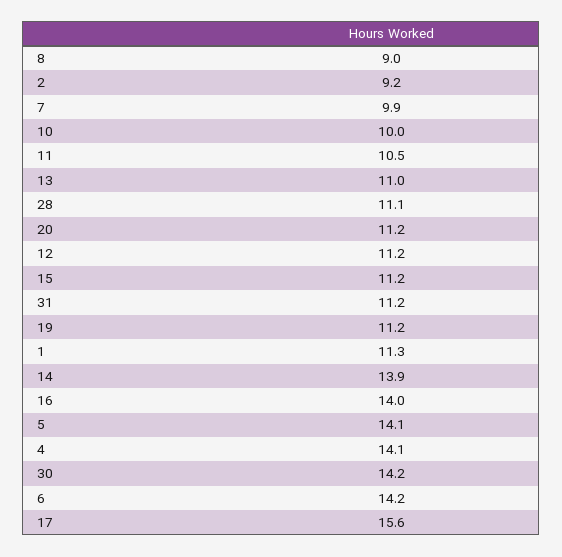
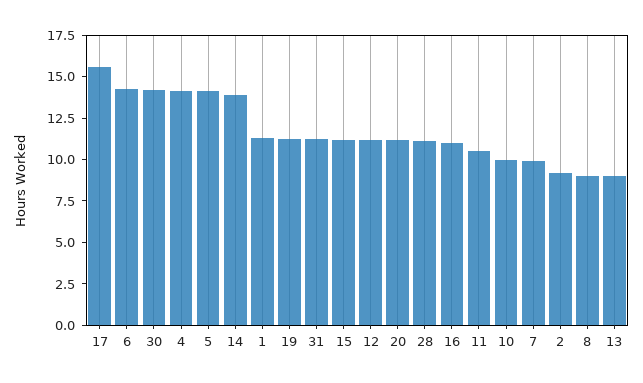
13: 11 -> 9
16: 14 -> 11

